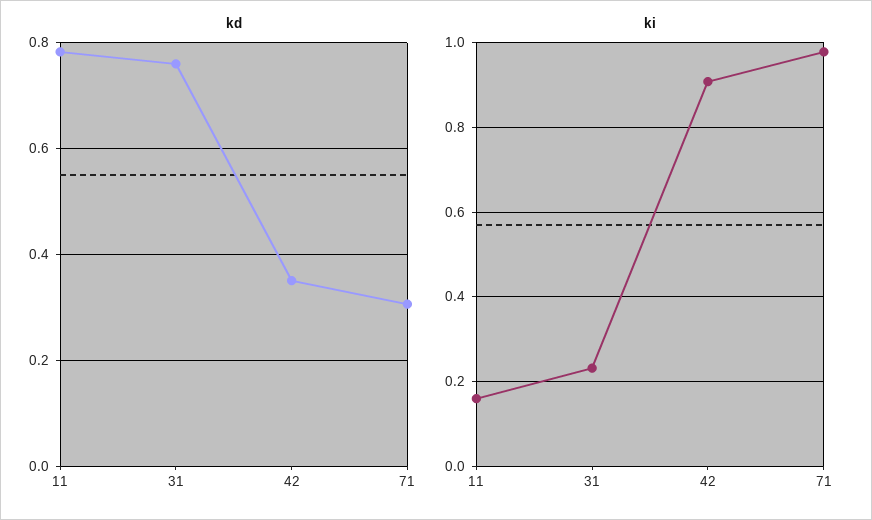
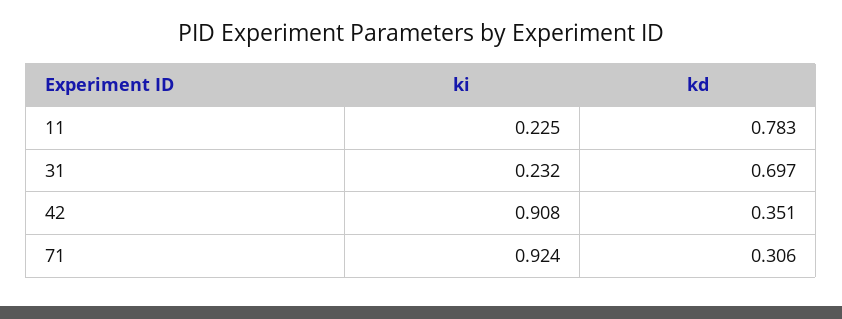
kd, 31: 0.76 -> 0.697
ki, 11: 0.16 -> 0.225
ki, 71: 0.98 -> 0.924

